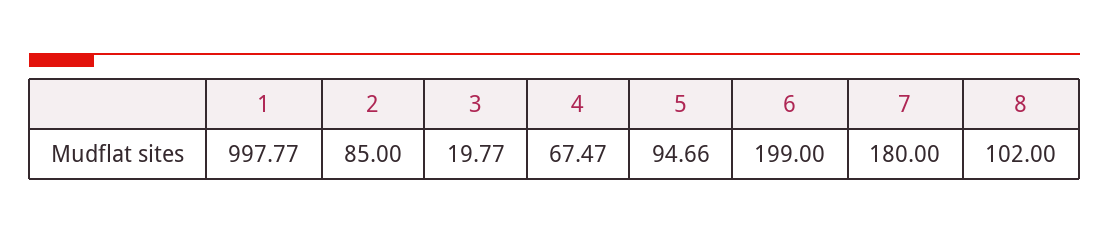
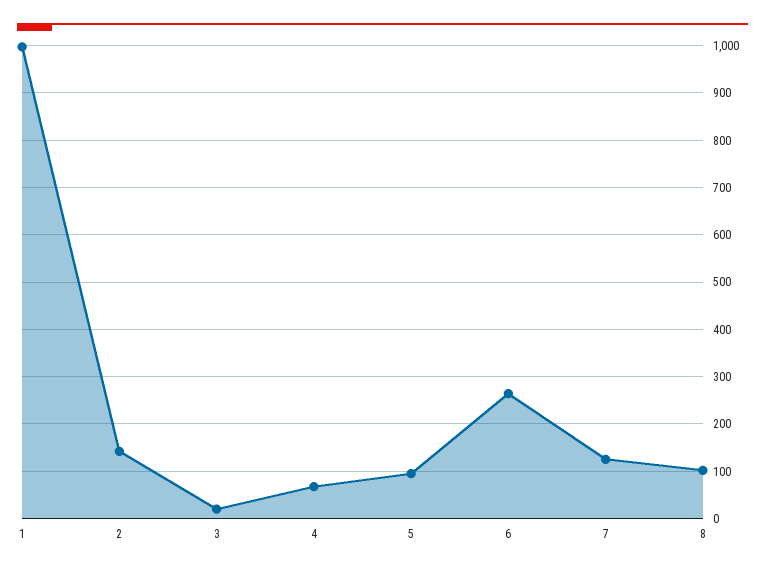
2: 85 -> 140
6: 199 -> 260
7: 180 -> 120

